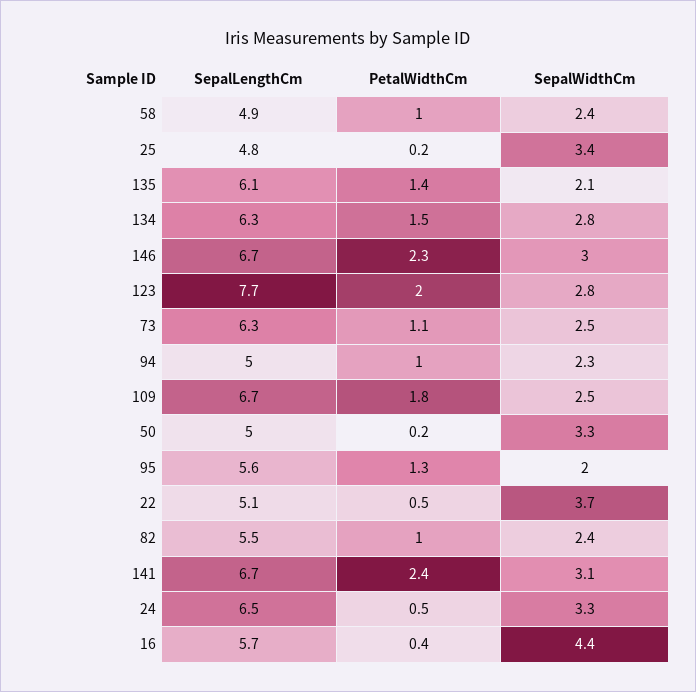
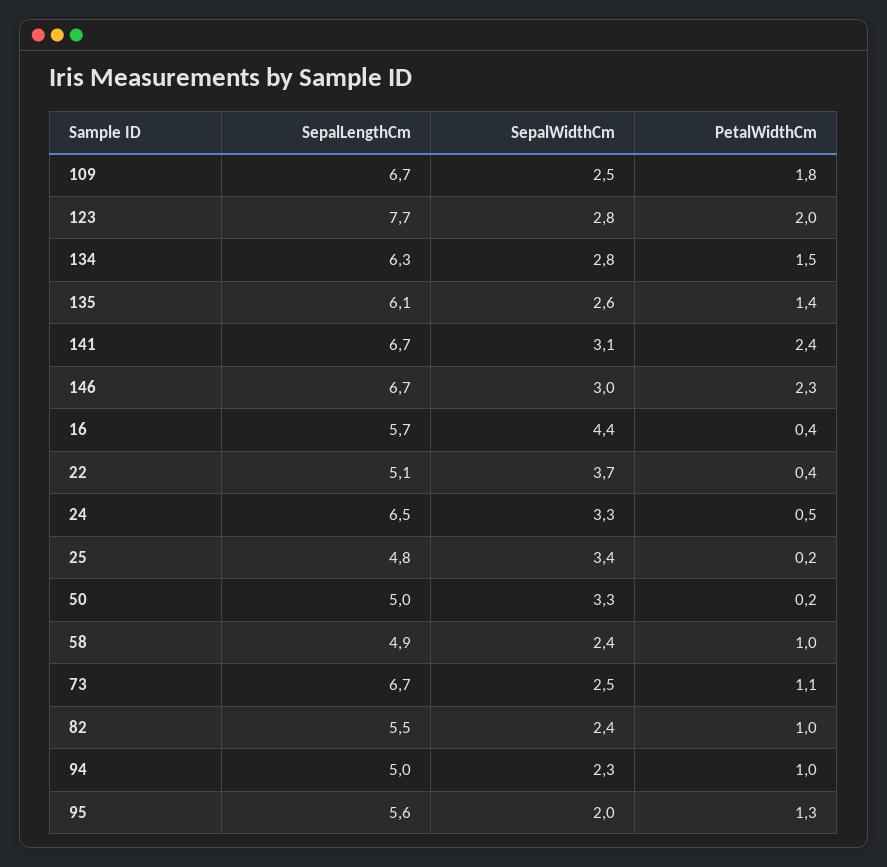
SepalWidthCm, 135: 2.1 -> 2.6
SepalLengthCm, 73: 6.3 -> 6.7
PetalWidthCm, 22: 0.5 -> 0.4

